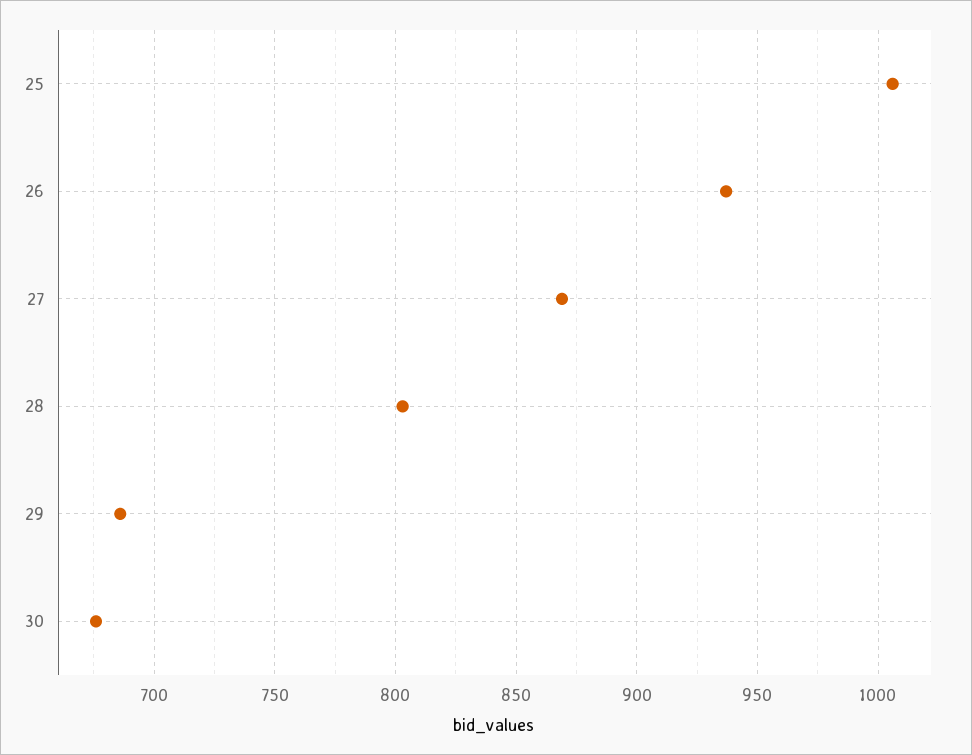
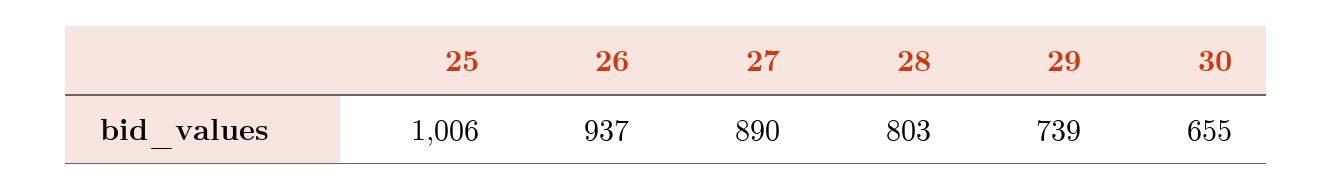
27: 870 -> 890
29: 685 -> 739
30: 675 -> 655

